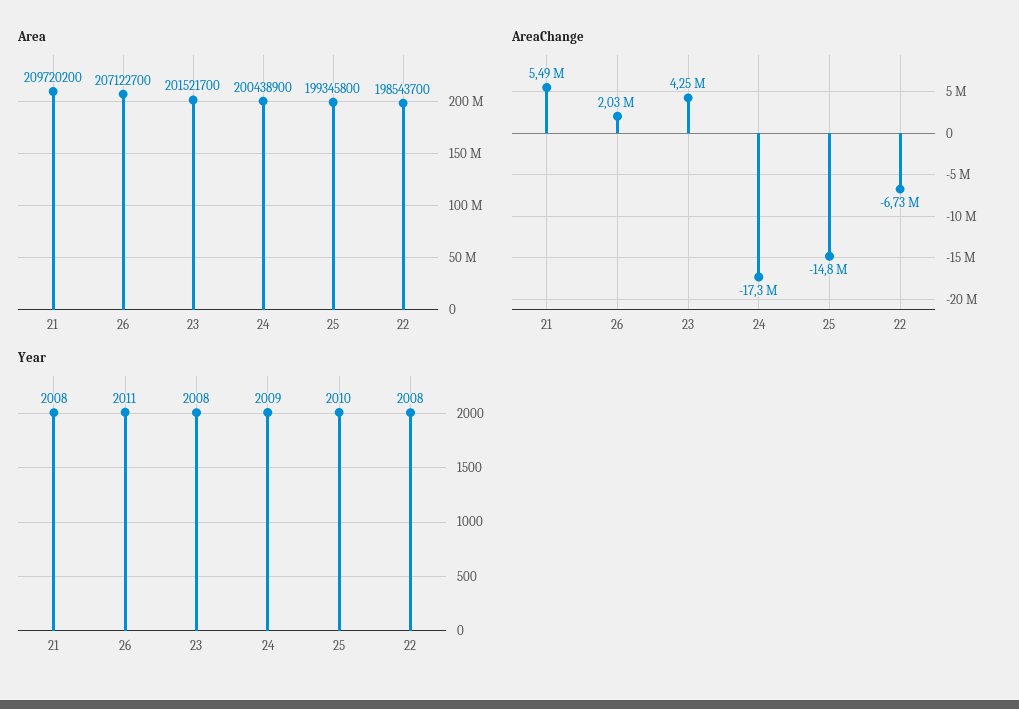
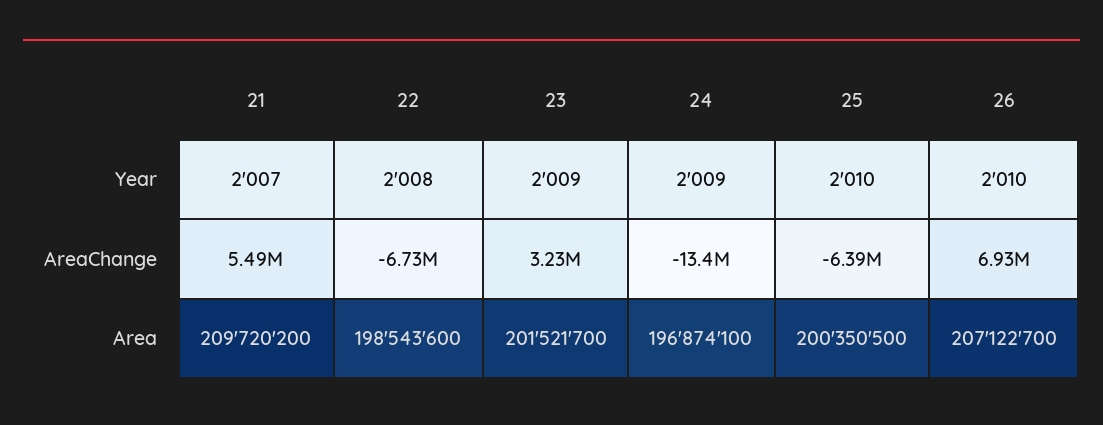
Area, 24: 200438900 -> 196874100
Area, 25: 199345800 -> 200350500
Area, 22: 198543700 -> 198543600
AreaChange, 26: 2030000 -> 6930000
AreaChange, 23: 4250000 -> 3230000
AreaChange, 24: -17300000 -> -13400000
AreaChange, 25: -14800000 -> -6390000
Year, 21: 2008 -> 2007
Year, 26: 2011 -> 2010
Year, 23: 2008 -> 2009

